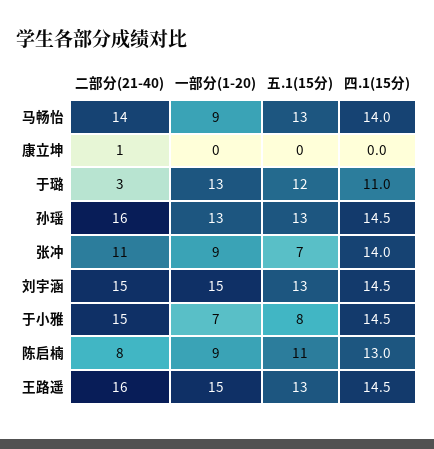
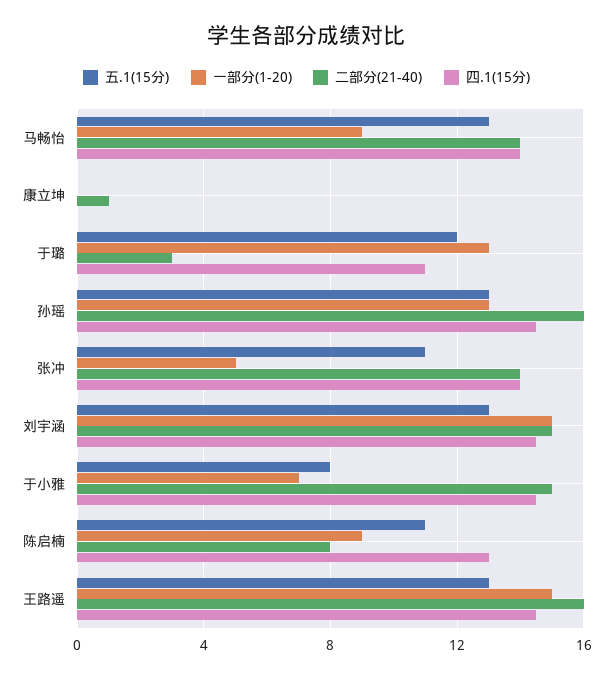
二部分(21-40), 张冲: 11 -> 14
一部分(1-20), 张冲: 9 -> 5
五.1(15分), 张冲: 7 -> 11

